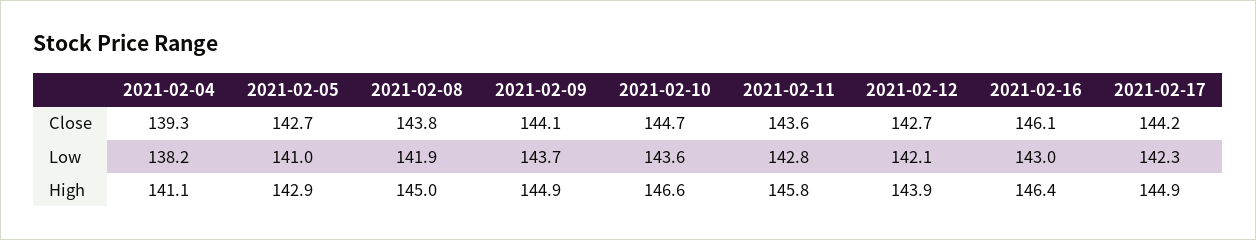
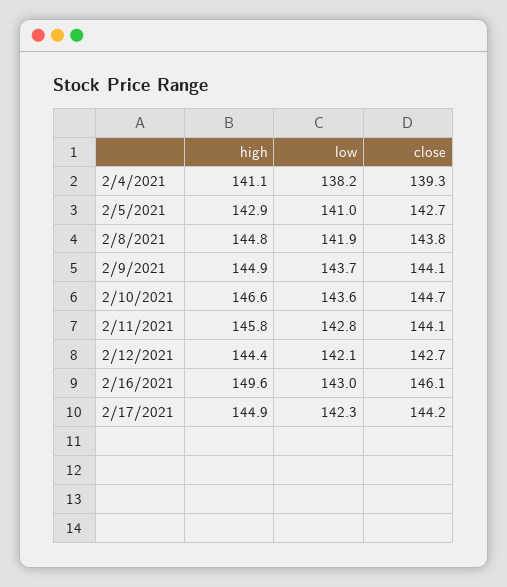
2021-02-11, Close: 143.6 -> 144.1
2021-02-08, High: 145 -> 144.8
2021-02-12, High: 143.9 -> 144.4
2021-02-16, High: 146.4 -> 149.6

